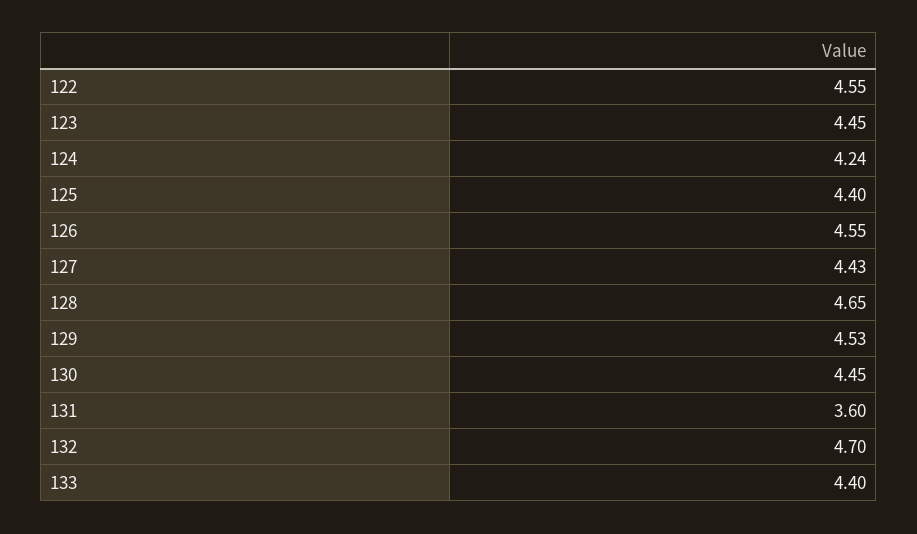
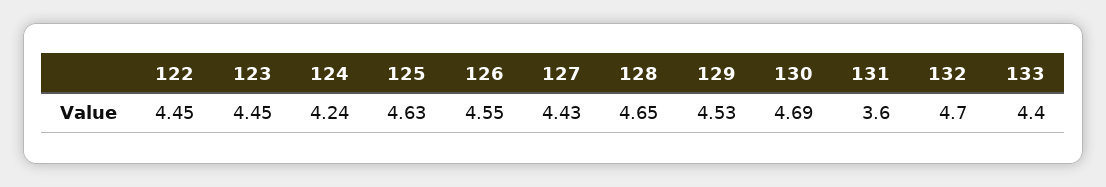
122: 4.55 -> 4.45
125: 4.4 -> 4.63
130: 4.45 -> 4.69

